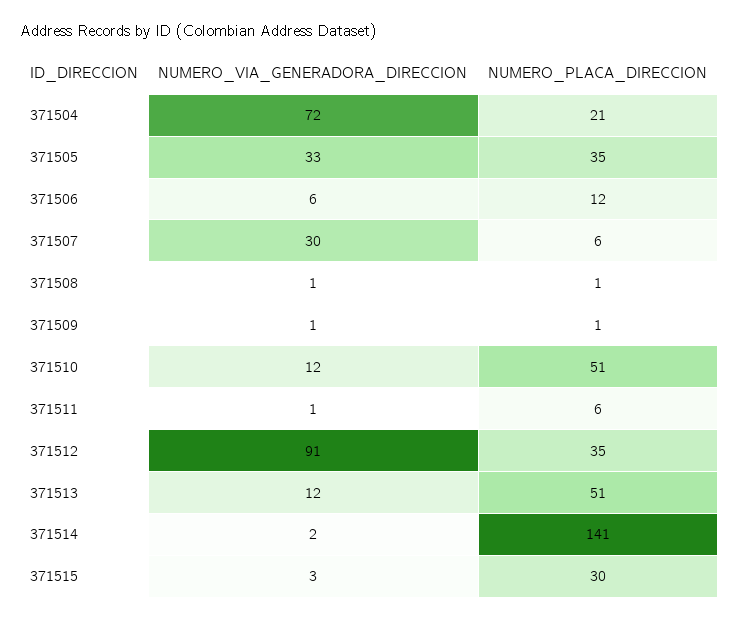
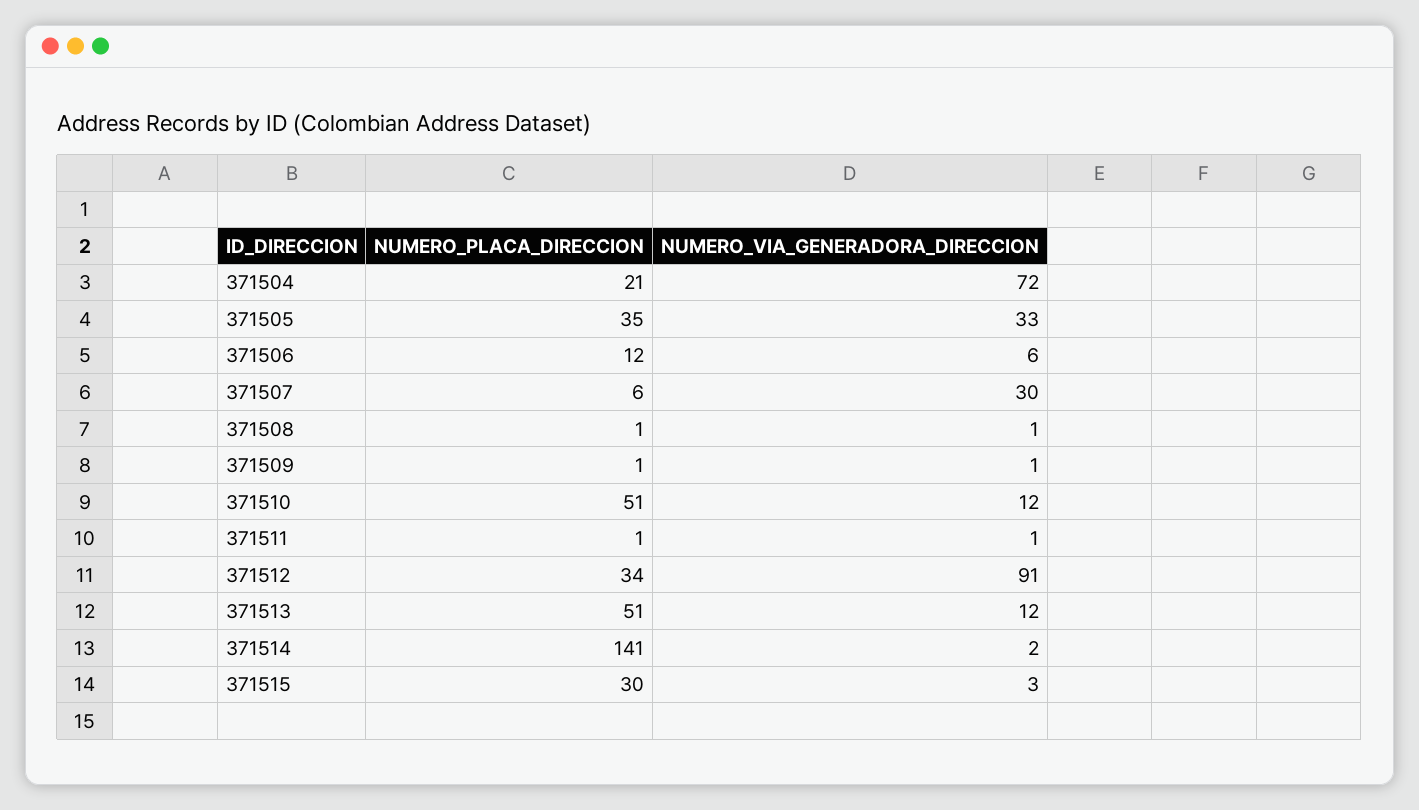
NUMERO_PLACA_DIRECCION, 371511: 6 -> 1
NUMERO_PLACA_DIRECCION, 371512: 35 -> 34

